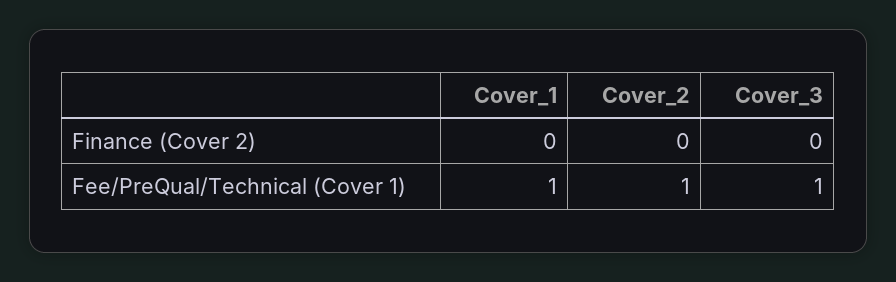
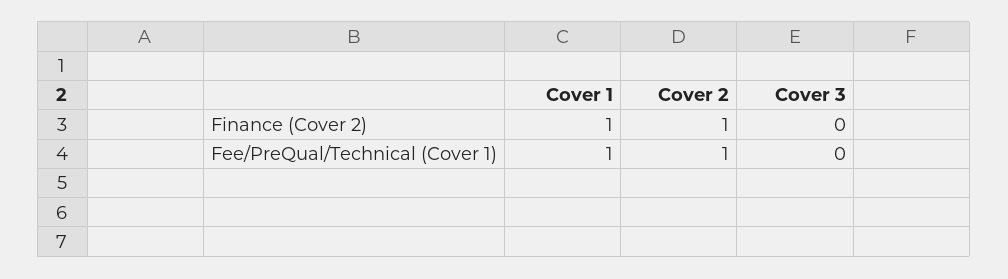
Cover_1, Finance (Cover 2): 0 -> 1
Cover_2, Finance (Cover 2): 0 -> 1
Cover_3, Fee/PreQual/Technical (Cover 1): 1 -> 0

